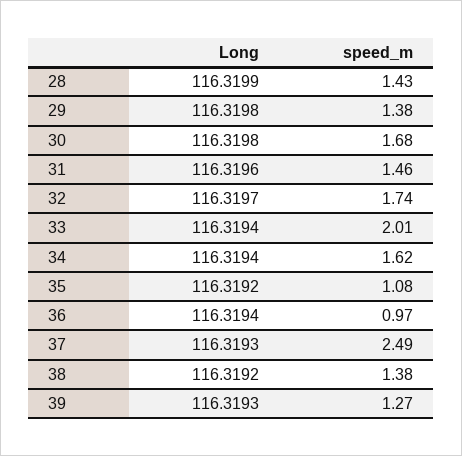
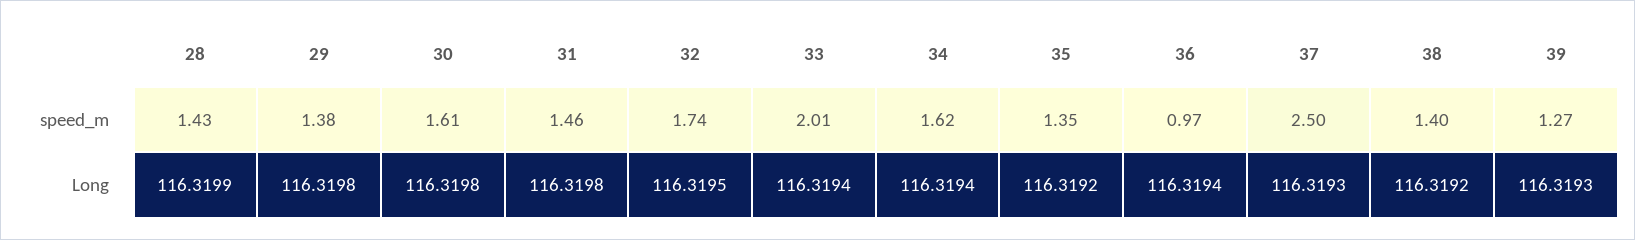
speed_m, 30: 1.68 -> 1.61
Long, 31: 116.3196 -> 116.3198
Long, 32: 116.3197 -> 116.3195
speed_m, 35: 1.08 -> 1.35
speed_m, 37: 2.49 -> 2.5
speed_m, 38: 1.38 -> 1.4

